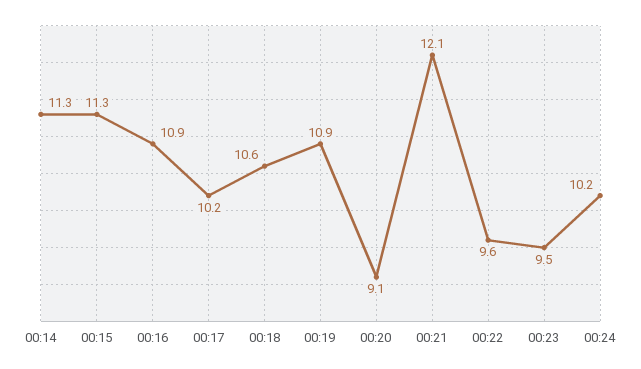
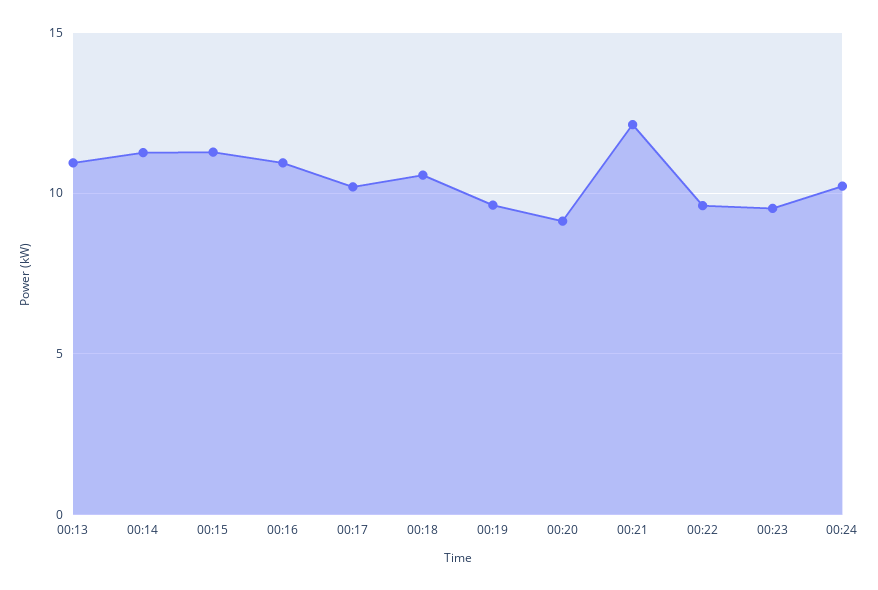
00:19: 10.9 -> 9.5
00:13: none -> 11

